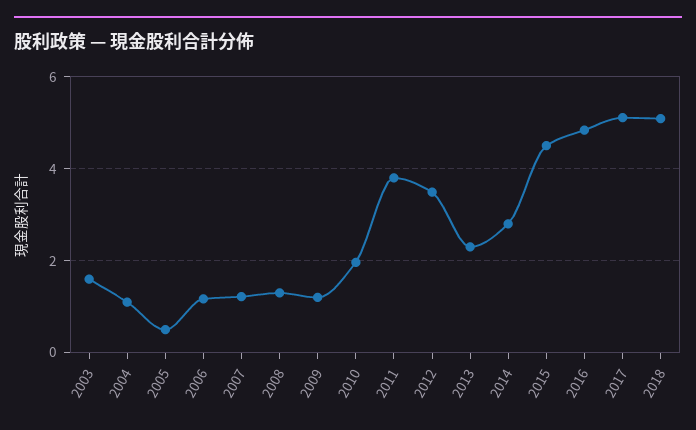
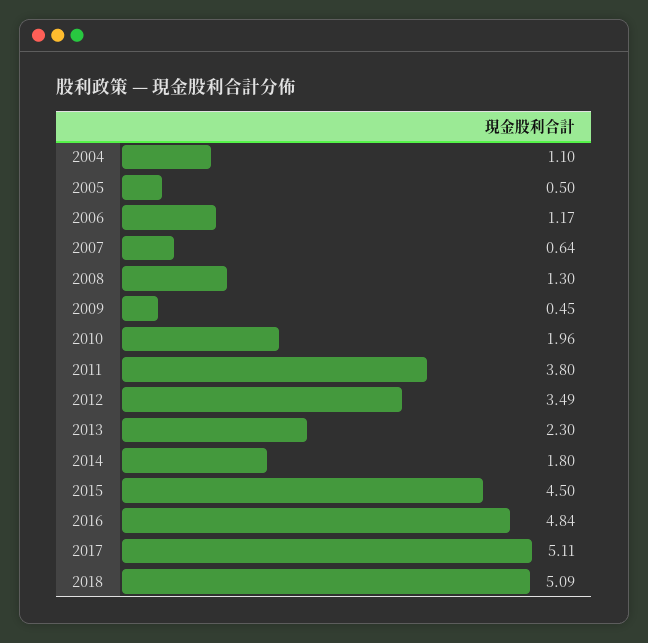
2003: 1.6 -> none
2007: 1.2 -> 0.64
2009: 1.2 -> 0.45
2014: 2.8 -> 1.8

